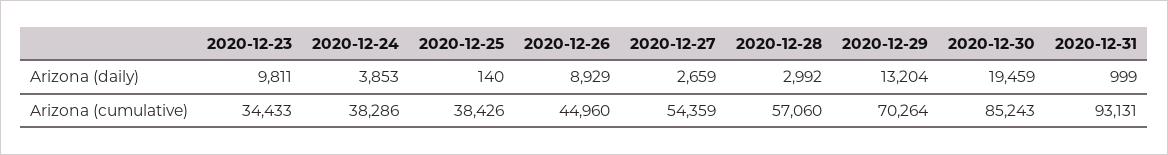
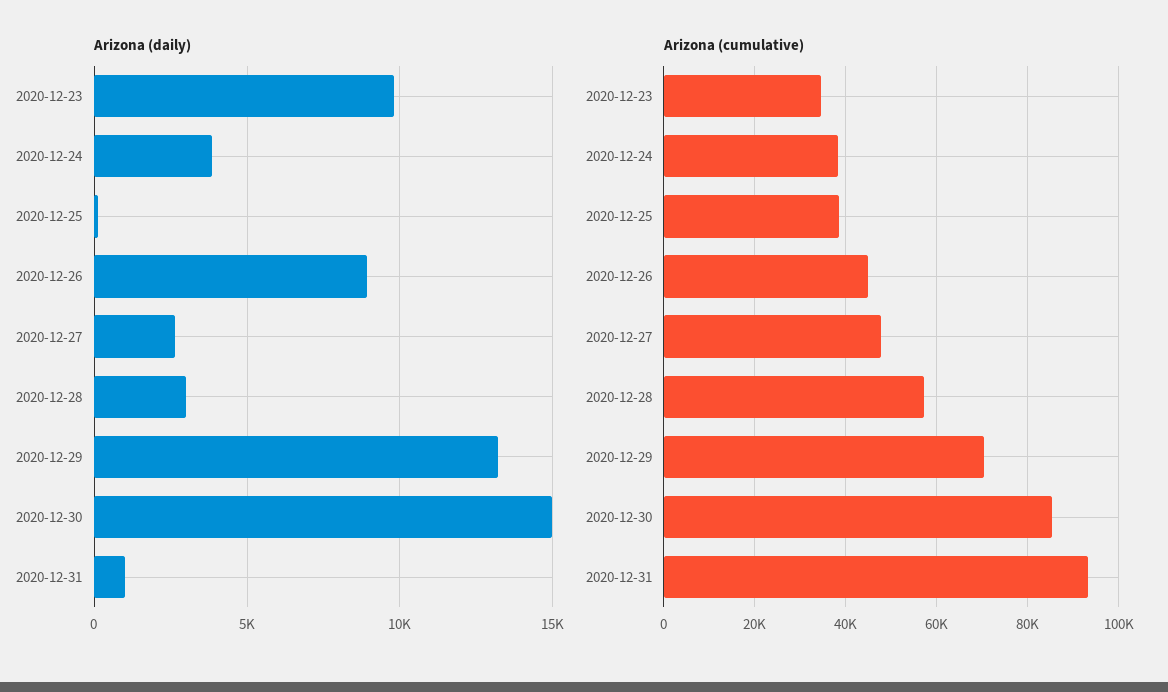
Arizona (daily), 2020-12-30: 19459 -> 15000
Arizona (cumulative), 2020-12-27: 54359 -> 48000

